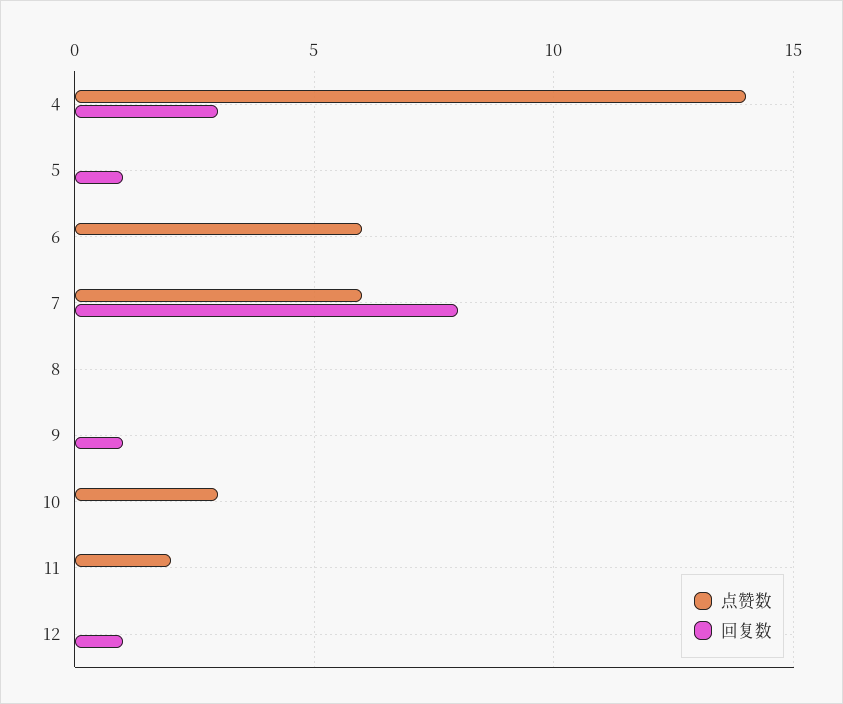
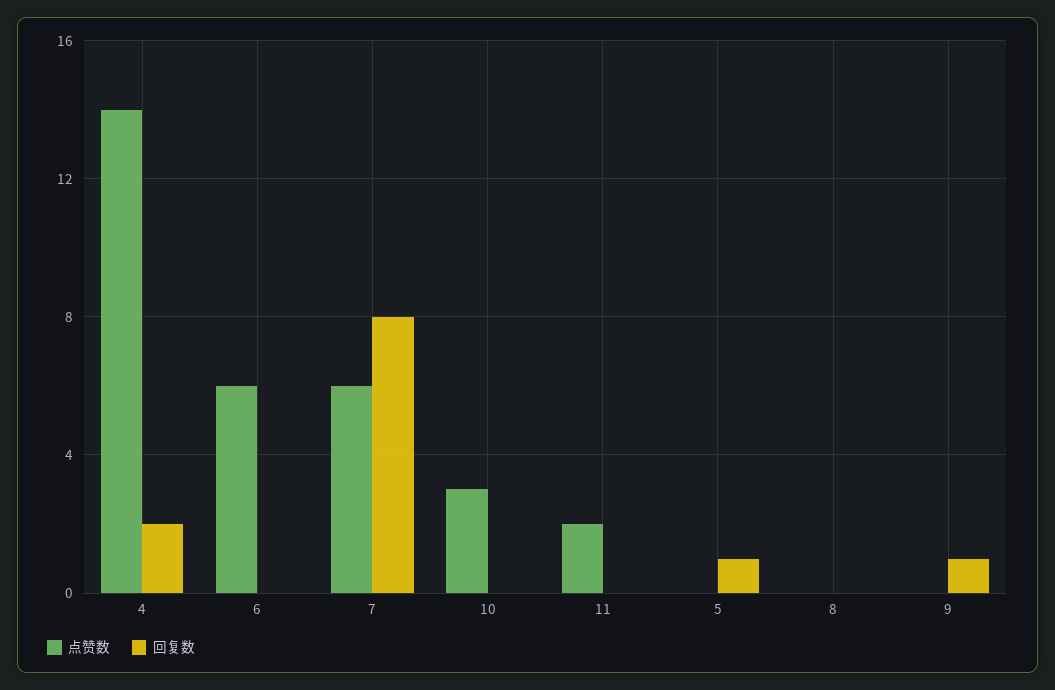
回复数, 4: 3 -> 2
点赞数, 12: 0 -> none
回复数, 12: 1 -> none

